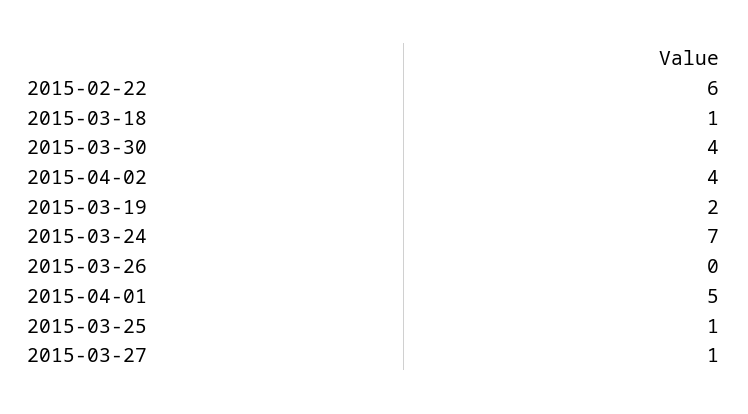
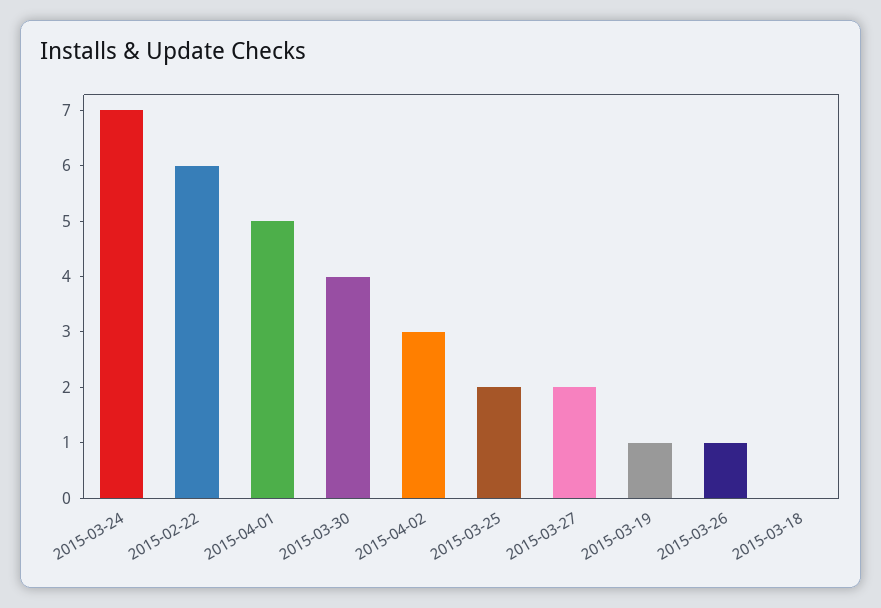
2015-03-18: 1 -> 0
2015-04-02: 4 -> 3
2015-03-19: 2 -> 1
2015-03-26: 0 -> 1
2015-03-25: 1 -> 2
2015-03-27: 1 -> 2

